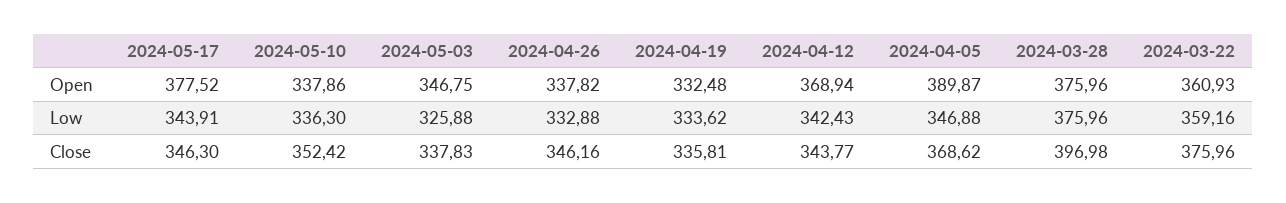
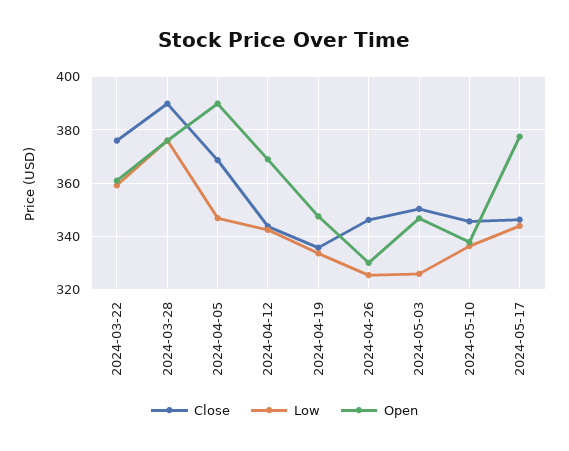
Open, 2024-04-26: 337.82 -> 330
Open, 2024-04-19: 332.48 -> 347.5
Low, 2024-04-26: 332.88 -> 325
Close, 2024-05-10: 352.42 -> 345
Close, 2024-05-03: 337.83 -> 350
Close, 2024-03-28: 396.98 -> 390

